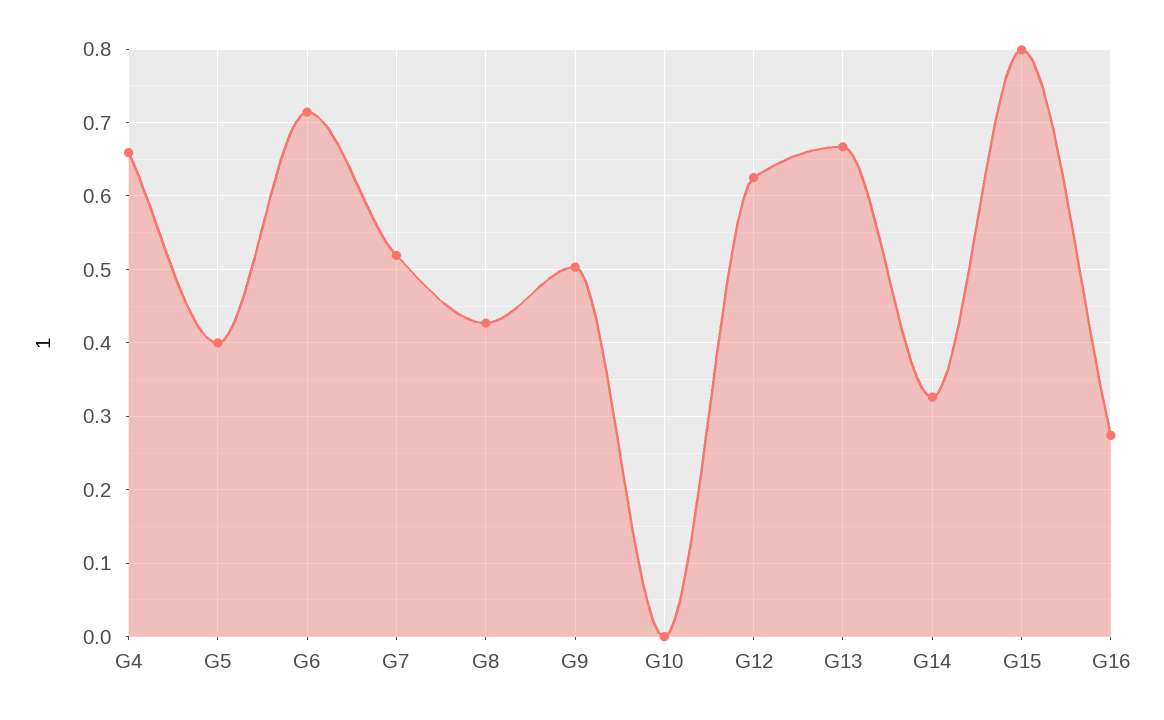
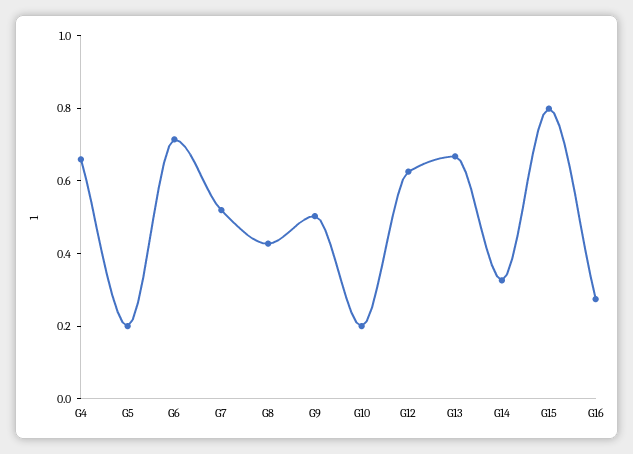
G5: 0.4 -> 0.2
G10: 0 -> 0.2

